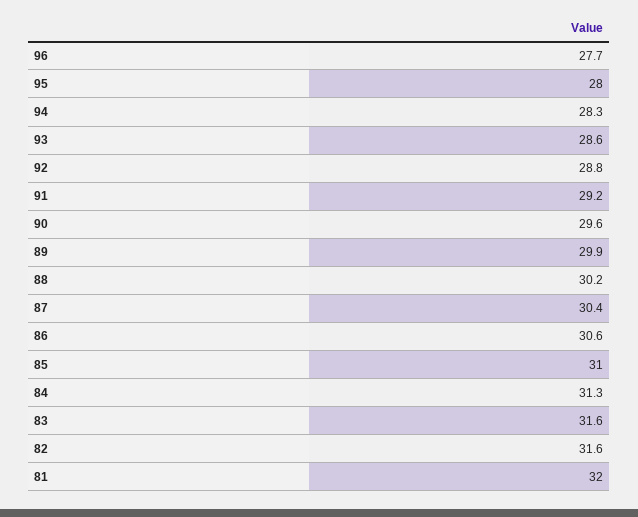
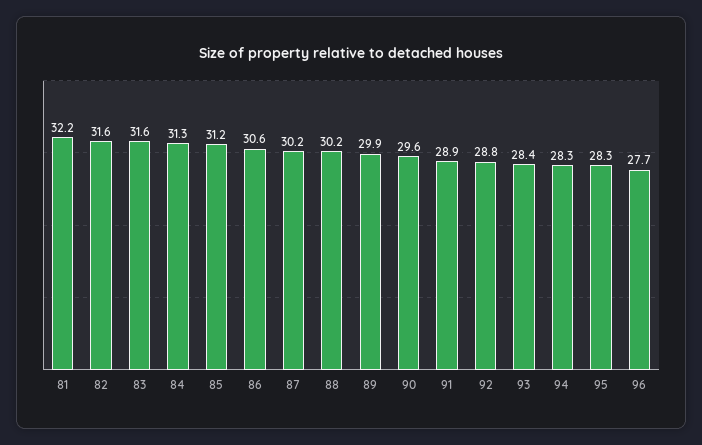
95: 28 -> 28.3
93: 28.6 -> 28.4
91: 29.2 -> 28.9
87: 30.4 -> 30.2
85: 31 -> 31.2
81: 32 -> 32.2

